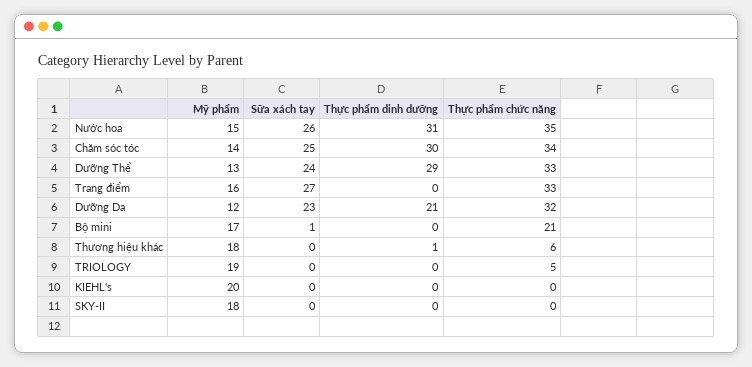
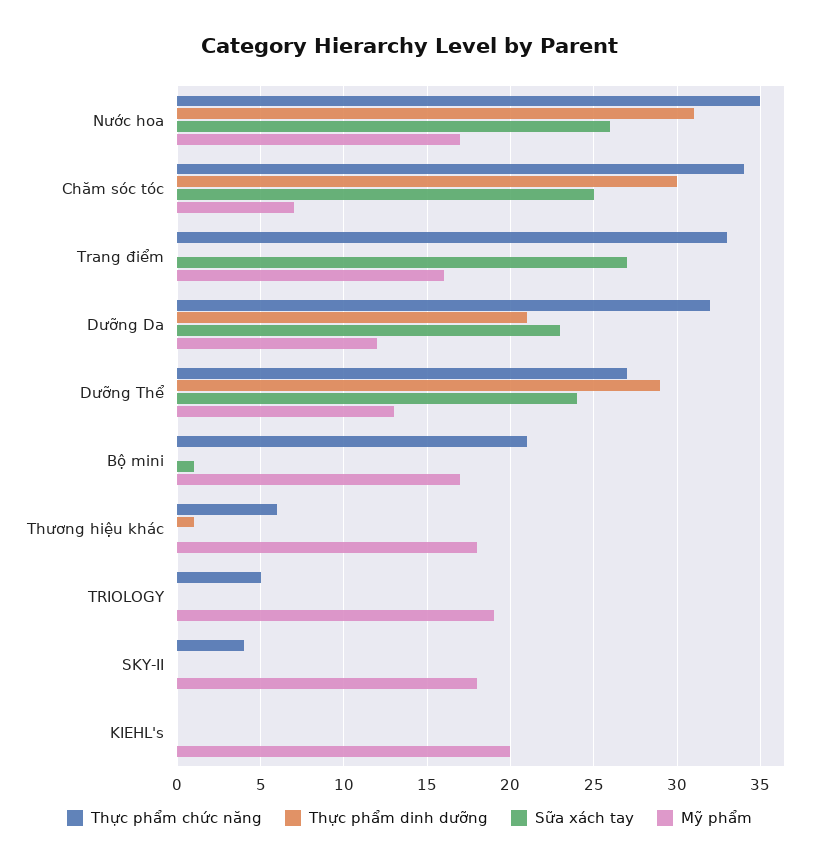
Mỹ phẩm, Nước hoa: 15 -> 17
Mỹ phẩm, Chăm sóc tóc: 14 -> 7
Thực phẩm chức năng, Dưỡng Thể: 33 -> 27
Thực phẩm chức năng, SKY-II: 0 -> 4

